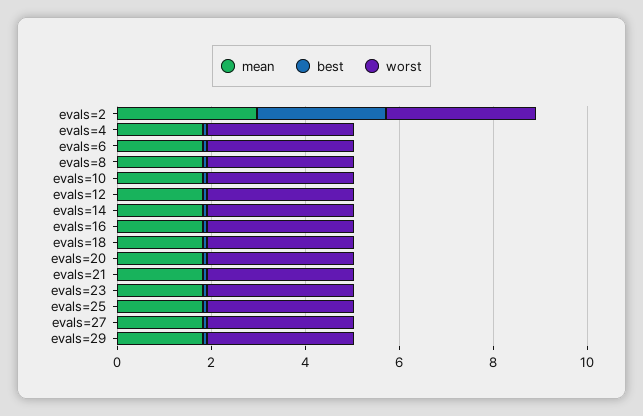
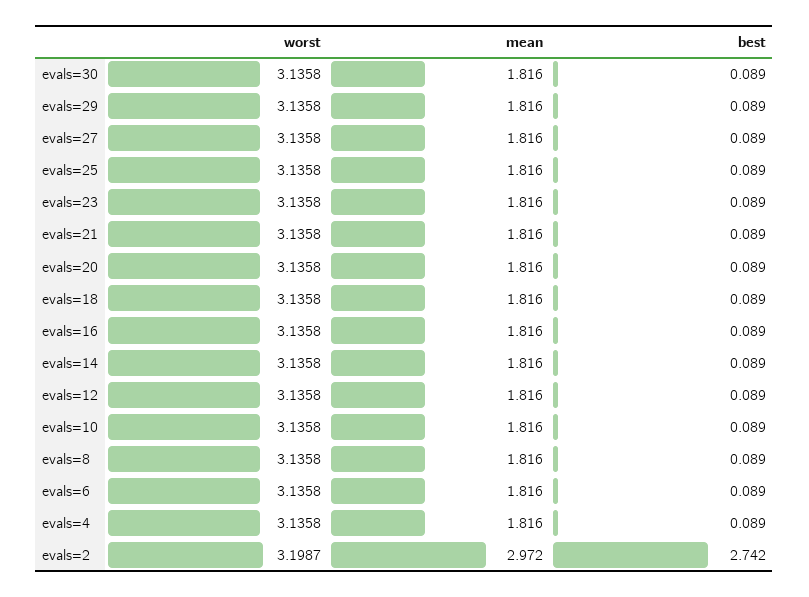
worst, evals=30: none -> 3.1358
mean, evals=30: none -> 1.816
best, evals=30: none -> 0.089

